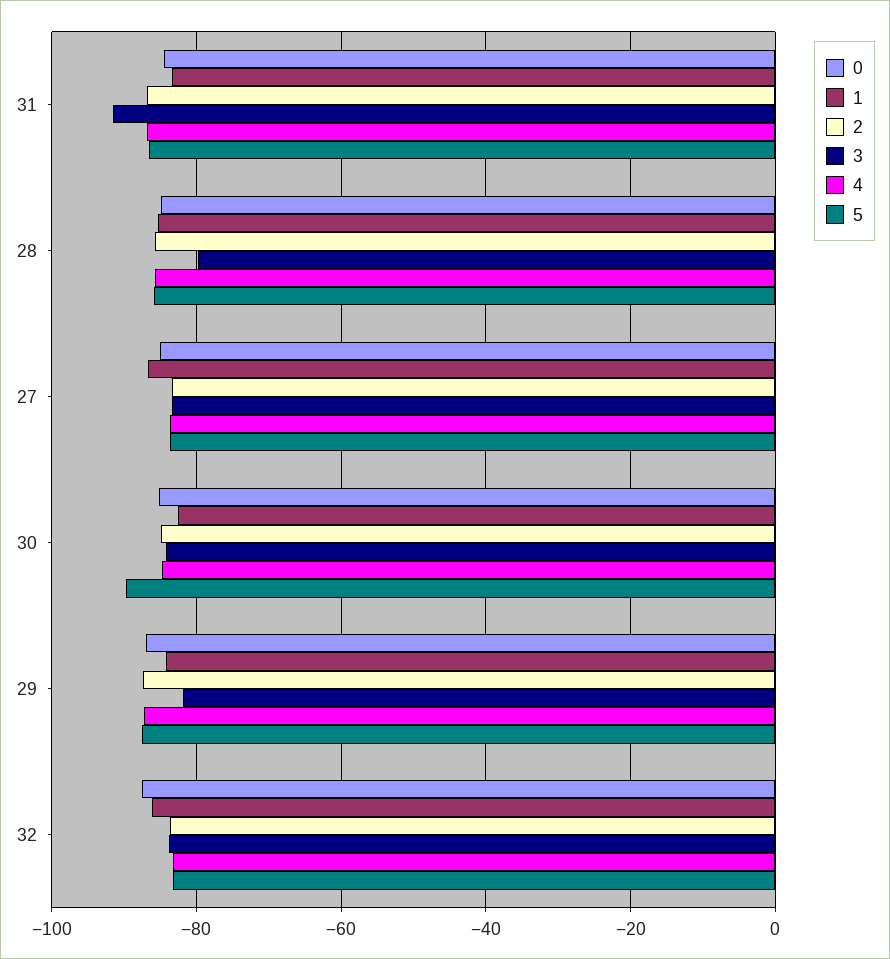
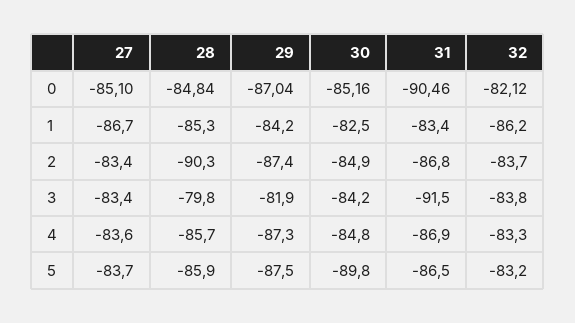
0, 31: -84 -> -90.46
2, 28: -86 -> -90.3
0, 32: -88 -> -82.12

